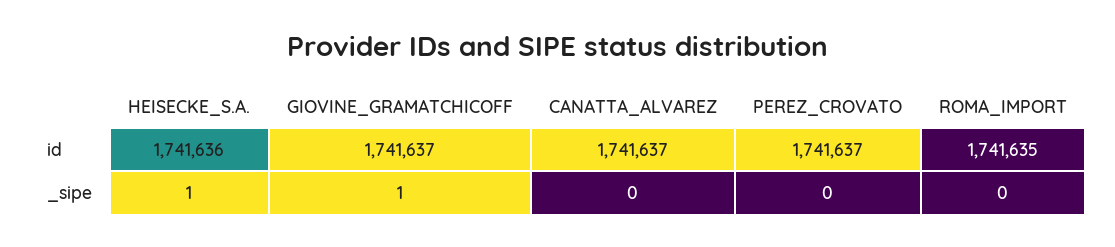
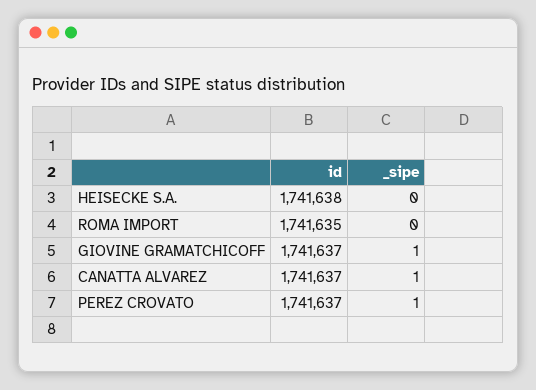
HEISECKE_S.A., id: 1741636 -> 1741638
HEISECKE_S.A., _sipe: 1 -> 0
CANATTA_ALVAREZ, _sipe: 0 -> 1
PEREZ_CROVATO, _sipe: 0 -> 1

